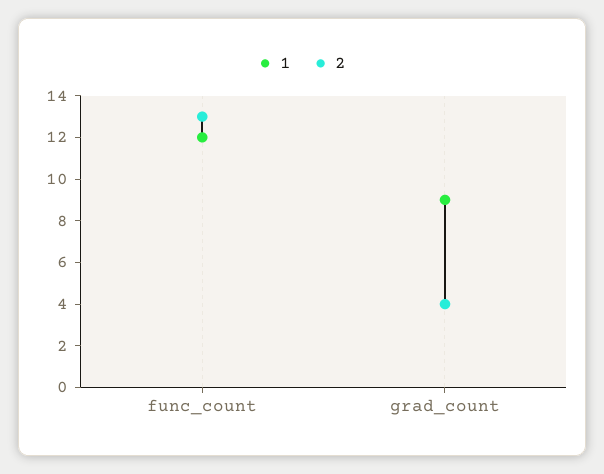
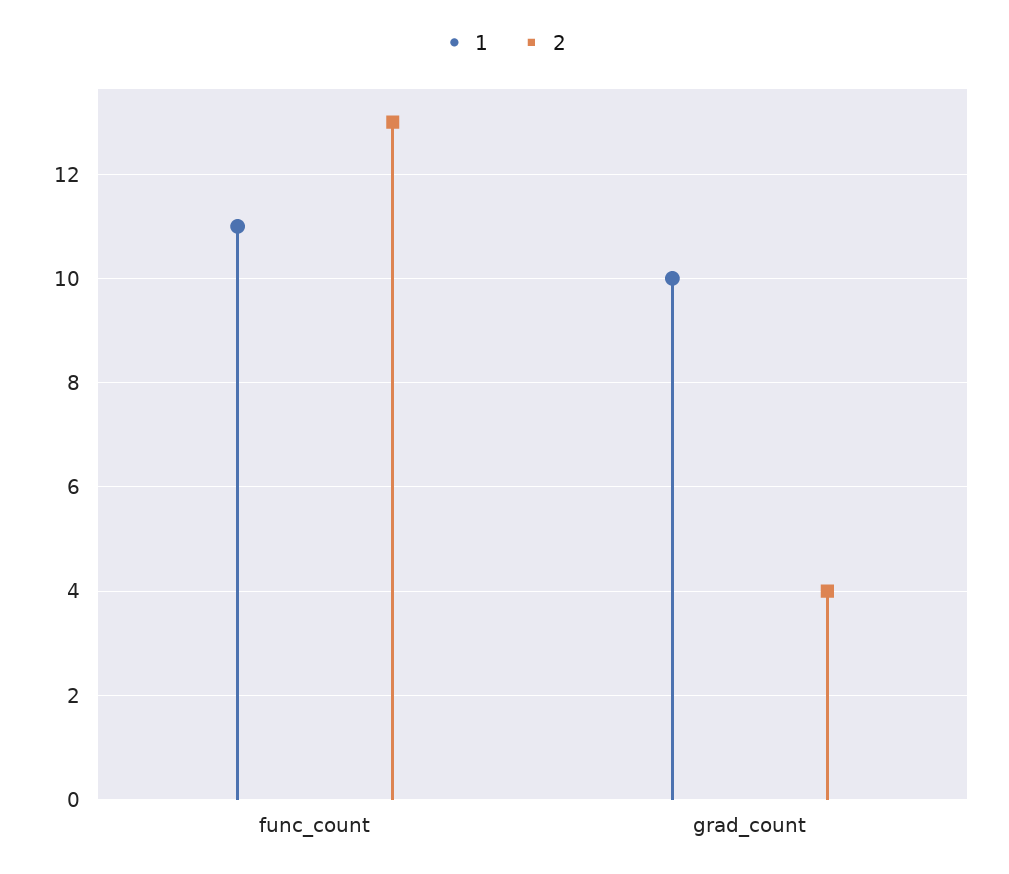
1, func_count: 12 -> 11
1, grad_count: 9 -> 10

